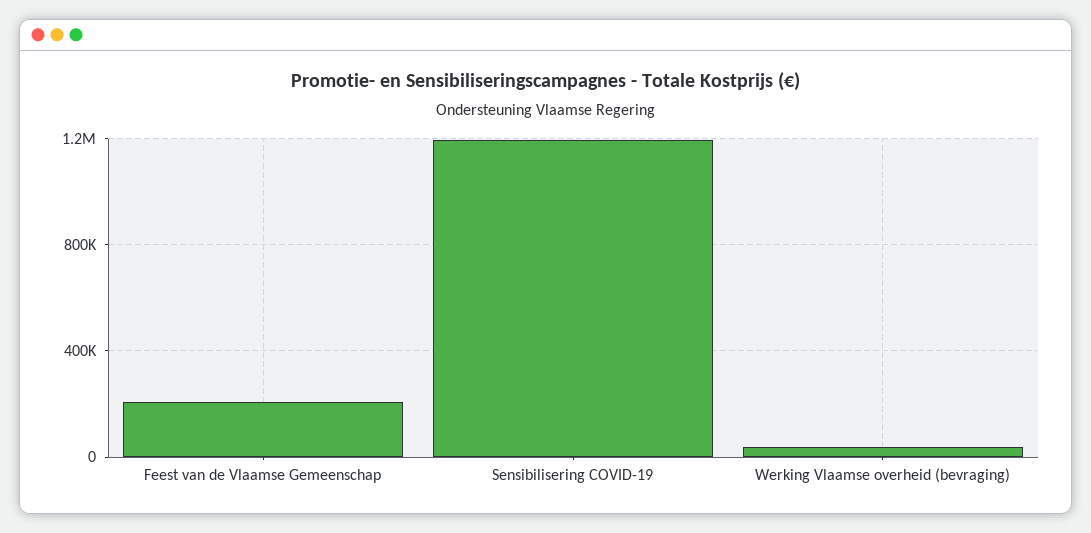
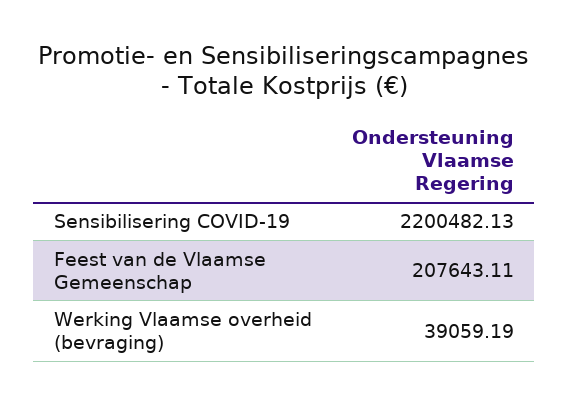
Sensibilisering COVID-19: 1200000 -> 2200482.13

